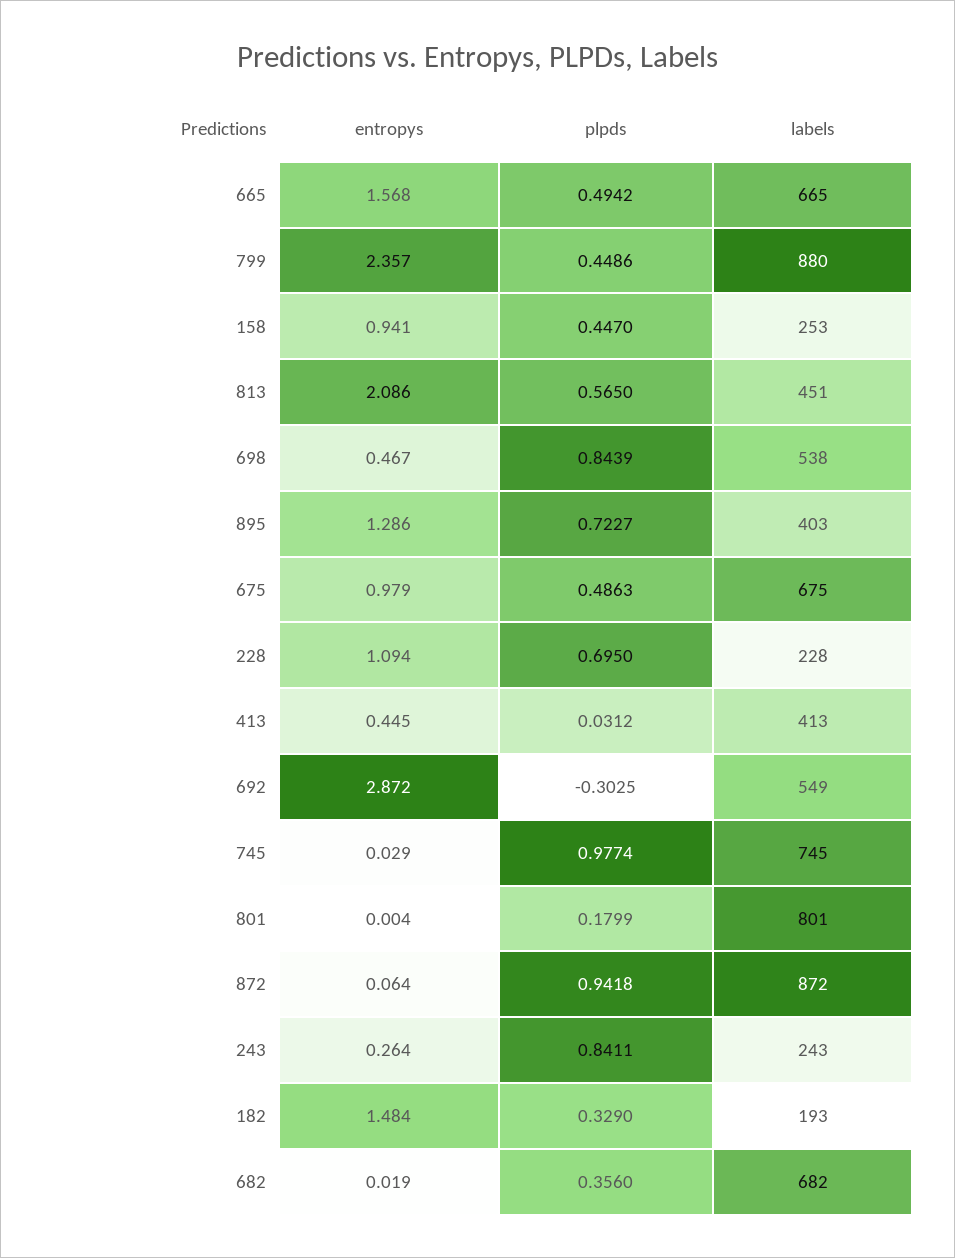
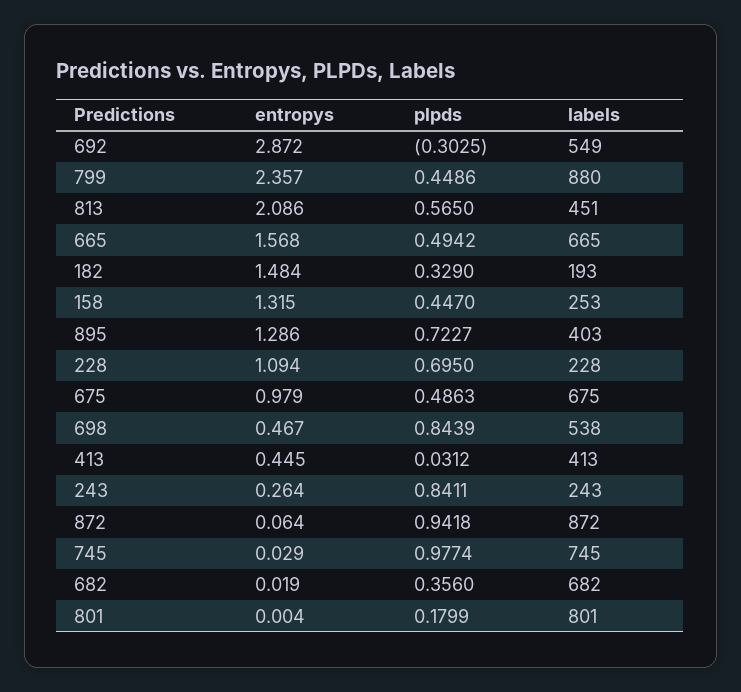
entropys, 158: 0.941 -> 1.315

